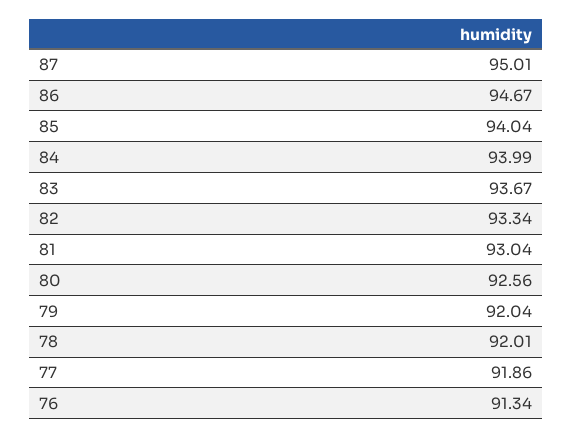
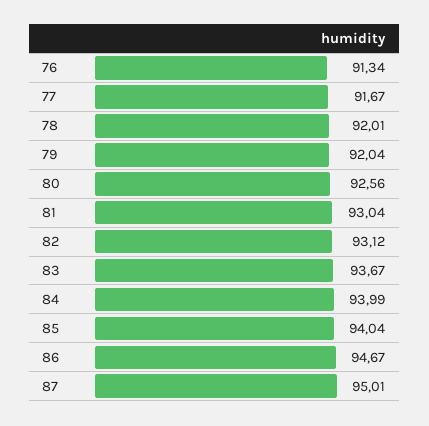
82: 93.34 -> 93.12
77: 91.86 -> 91.67

